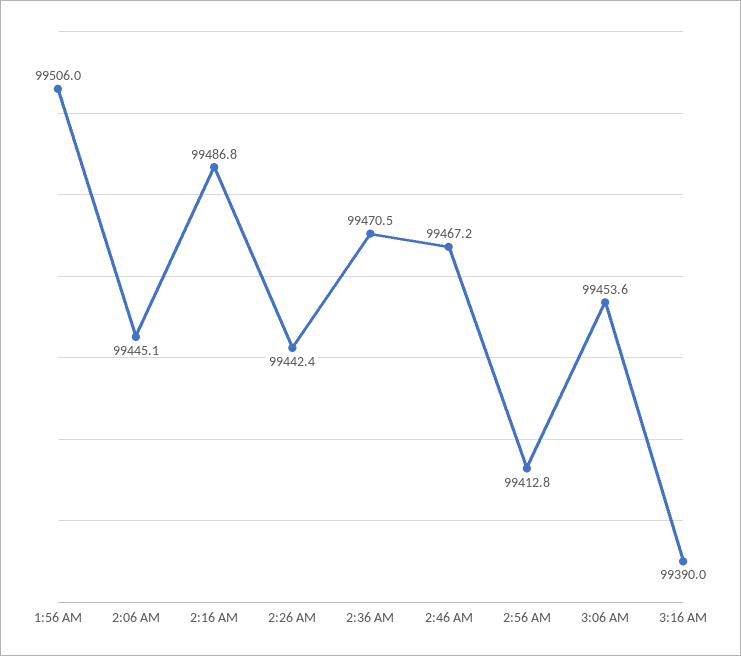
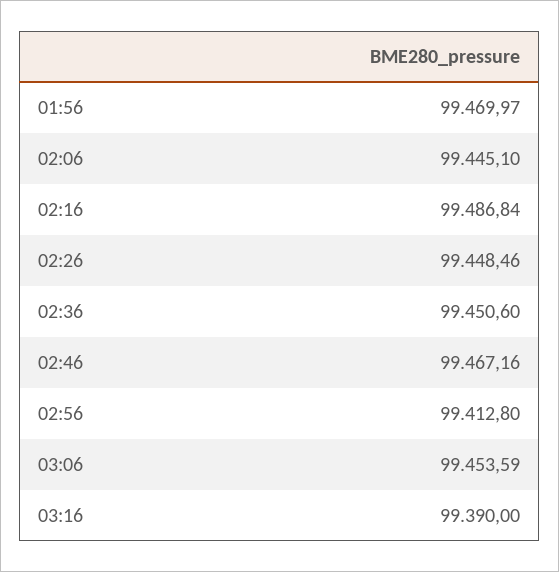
1:56 AM: 99506 -> 99469.97
2:26 AM: 99442.4 -> 99448.46
2:36 AM: 99470.5 -> 99450.6

